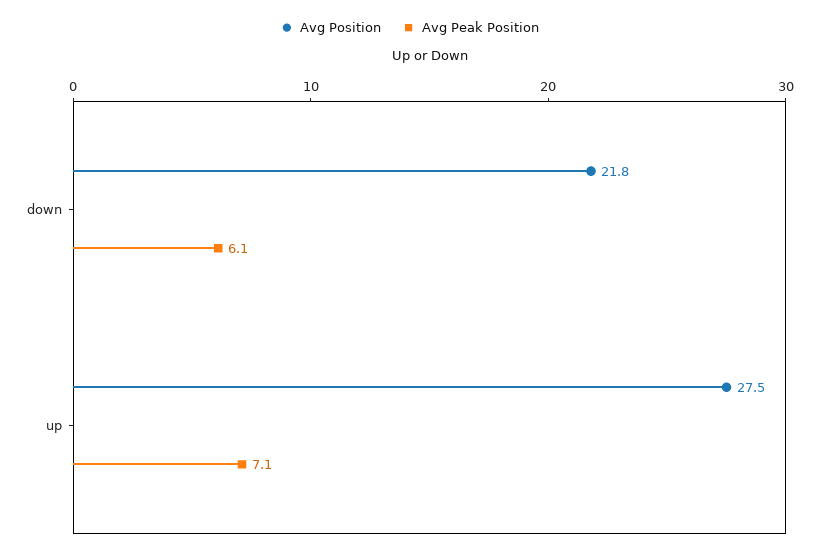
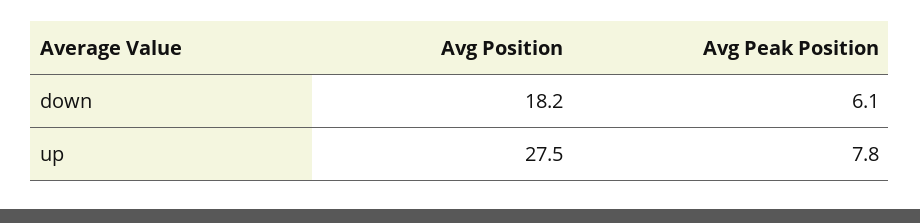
Avg Position, down: 21.8 -> 18.2
Avg Peak Position, up: 7.1 -> 7.8

